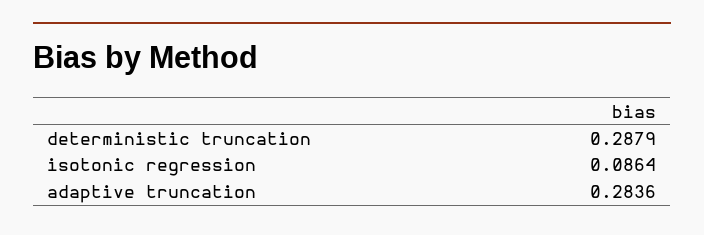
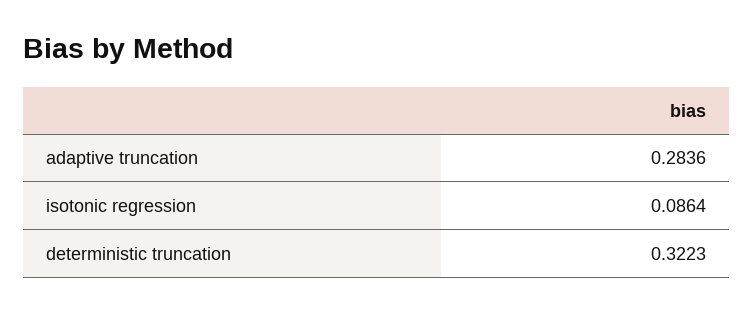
deterministic truncation: 0.2879 -> 0.3223

